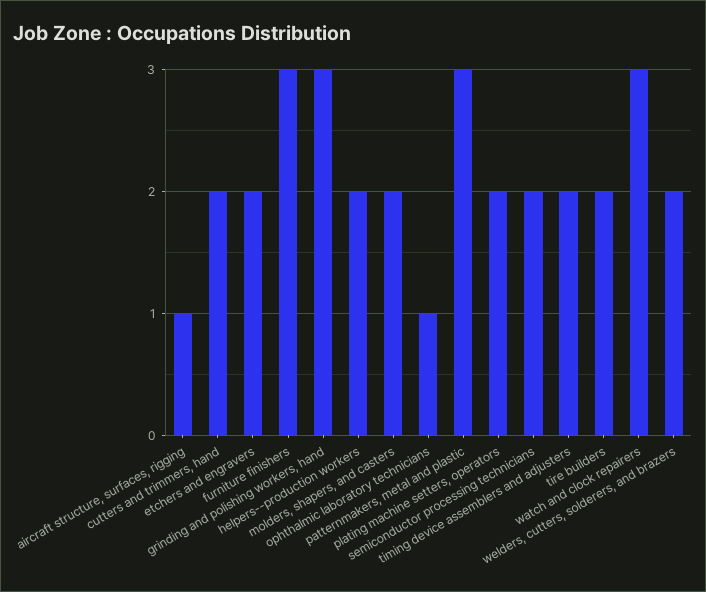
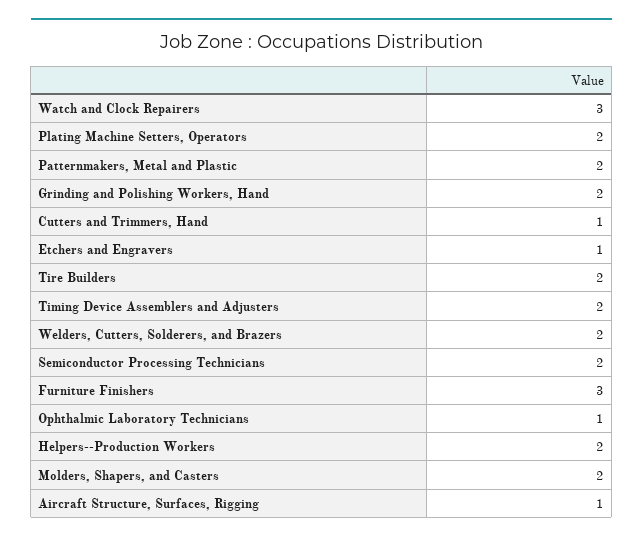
cutters and trimmers, hand: 2 -> 1
etchers and engravers: 2 -> 1
grinding and polishing workers, hand: 3 -> 2
patternmakers, metal and plastic: 3 -> 2

